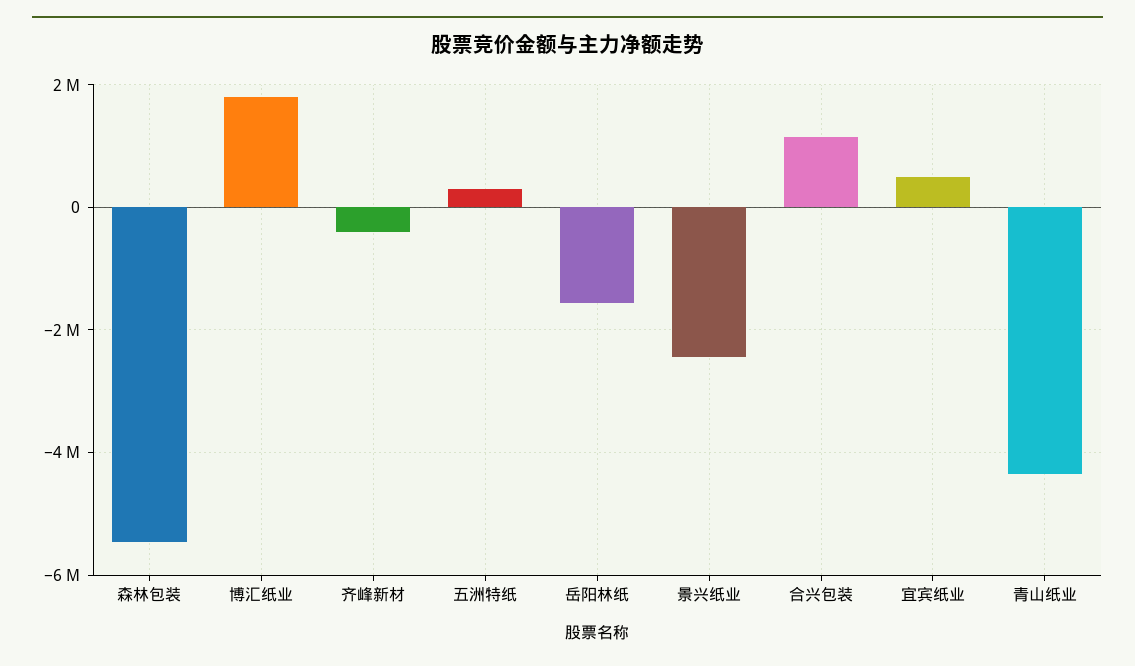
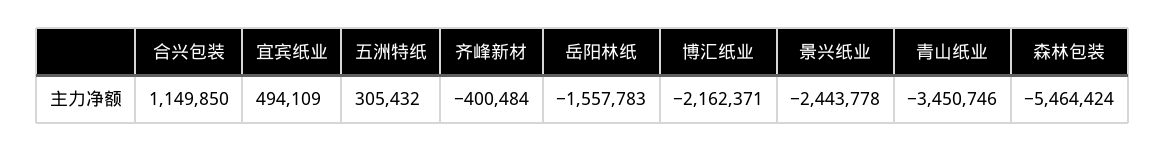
博汇纸业: 1800000 -> -2162371
青山纸业: -4400000 -> -3450746

